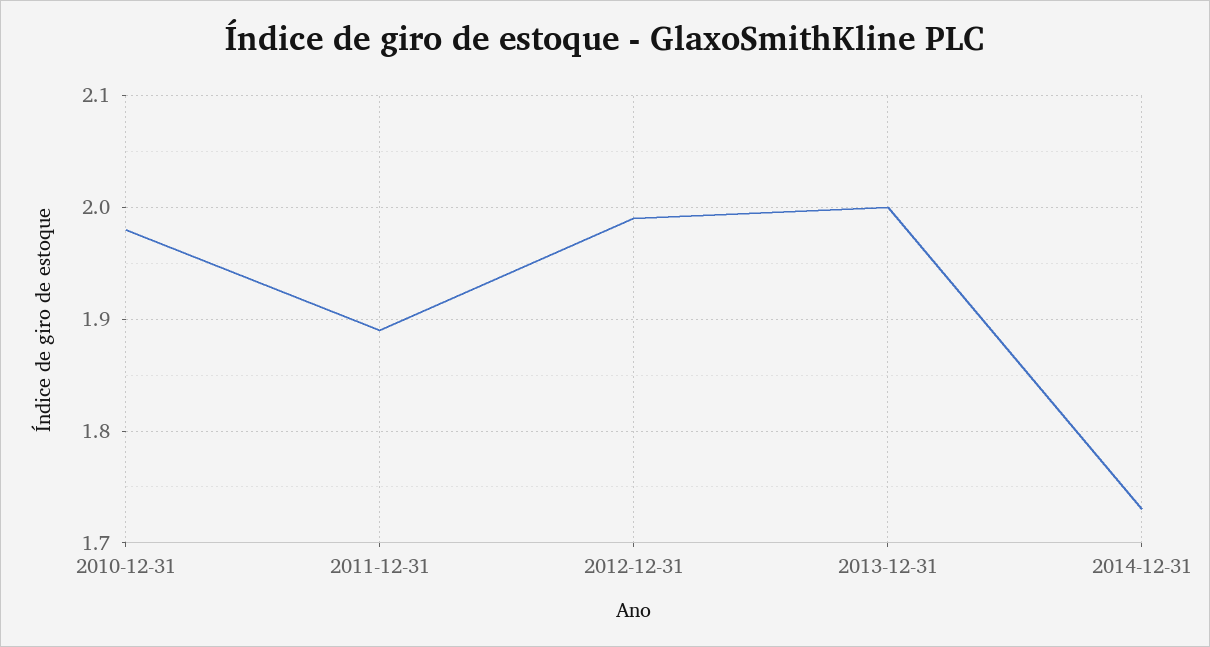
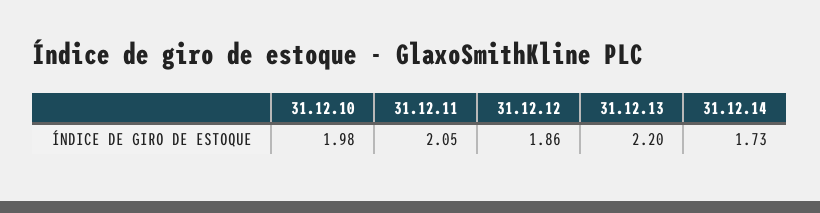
2011-12-31: 1.89 -> 2.05
2012-12-31: 1.99 -> 1.86
2013-12-31: 2 -> 2.2

